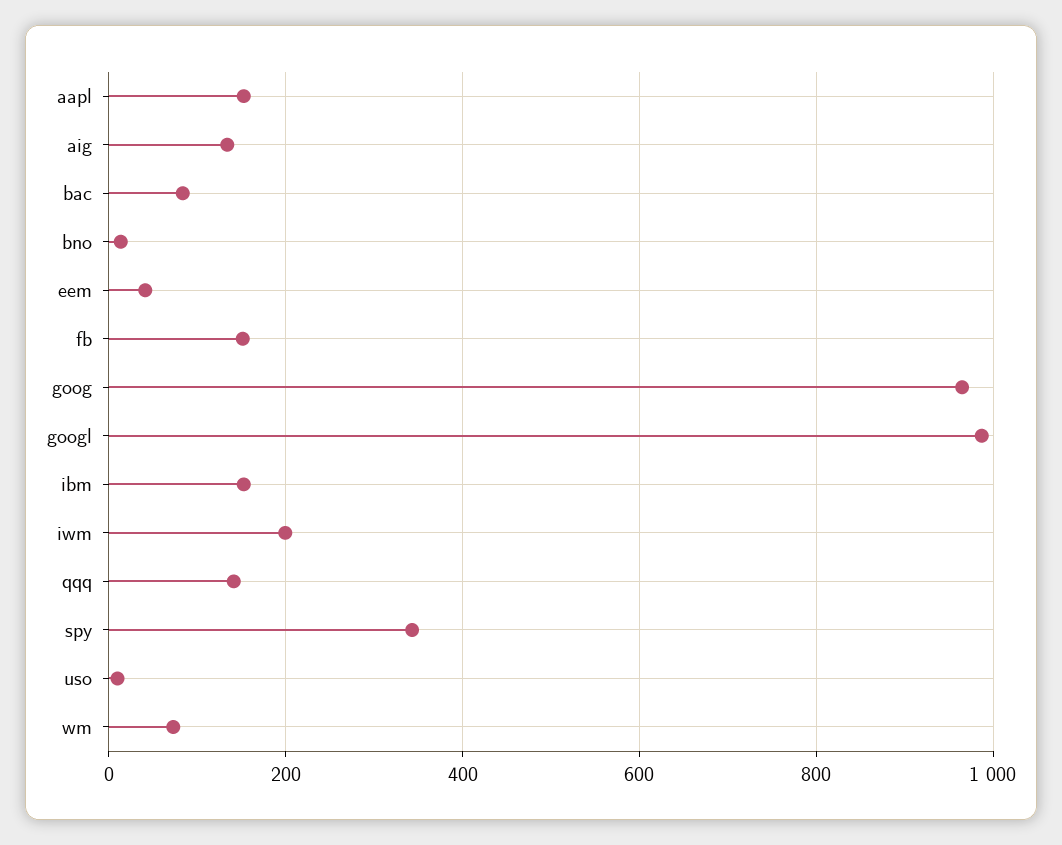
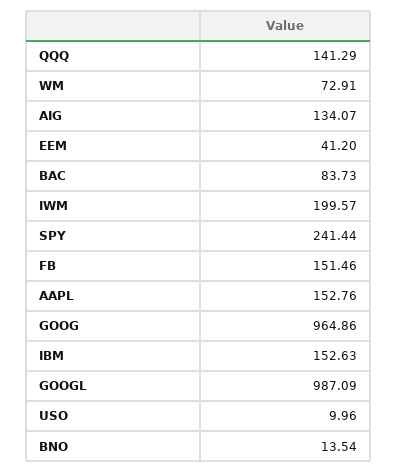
spy: 340 -> 241.44

